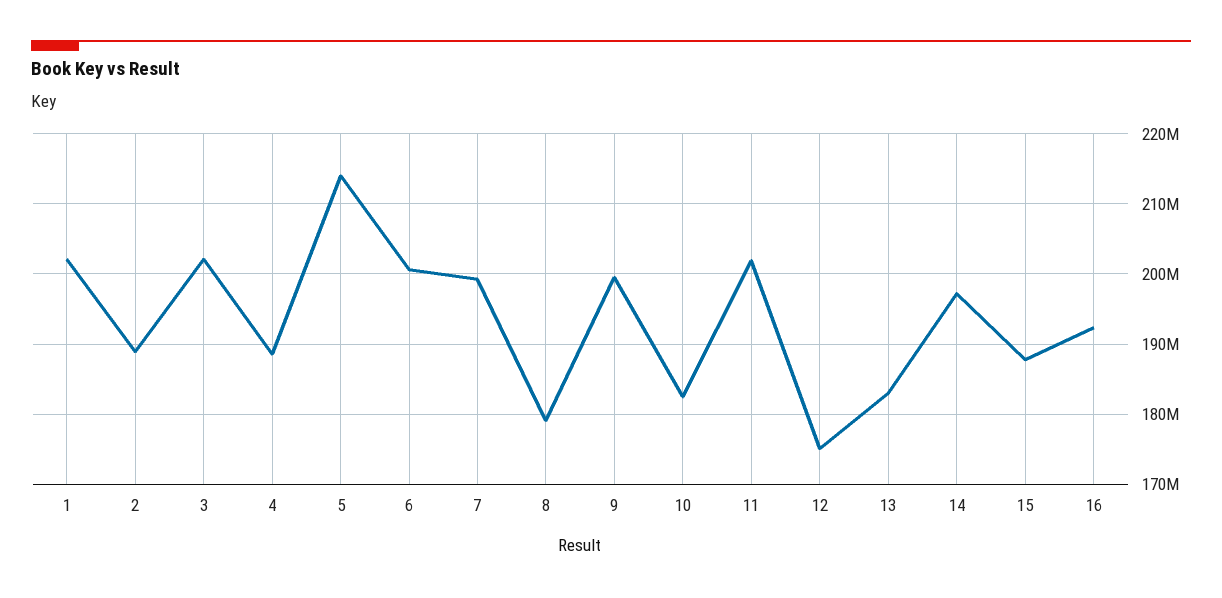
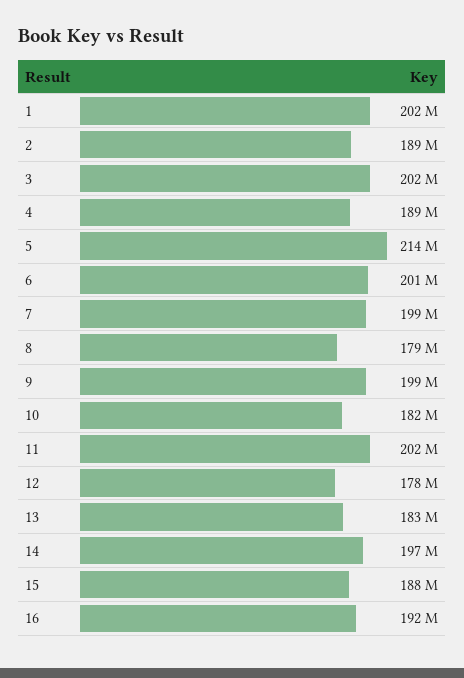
12: 175000000 -> 178000000

